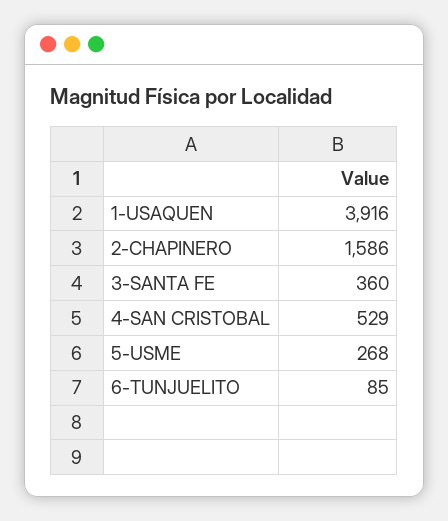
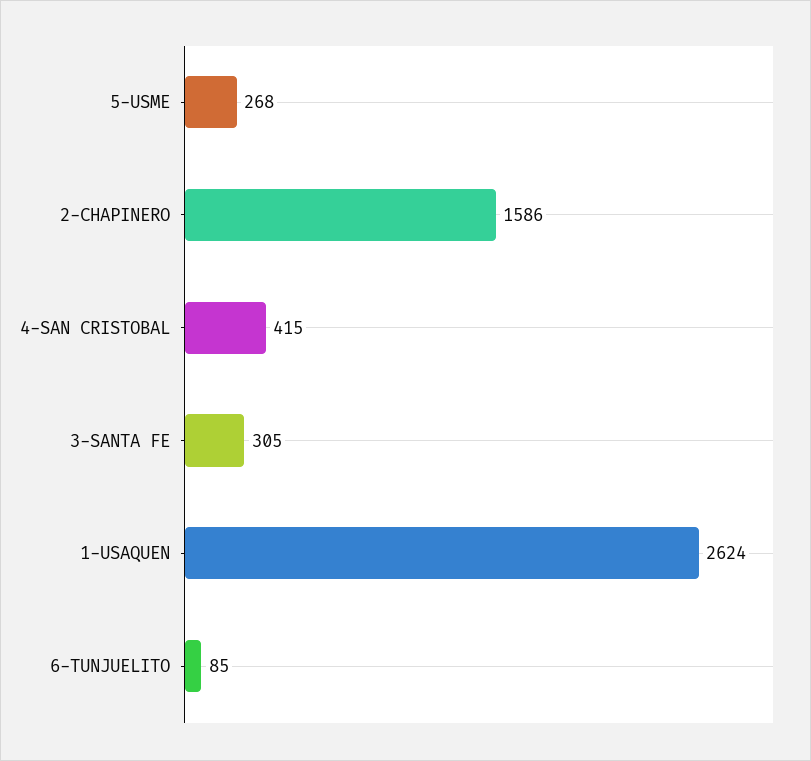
1-USAQUEN: 3916 -> 2624
3-SANTA FE: 360 -> 305
4-SAN CRISTOBAL: 529 -> 415

